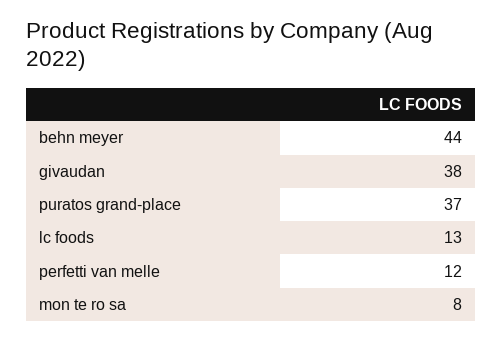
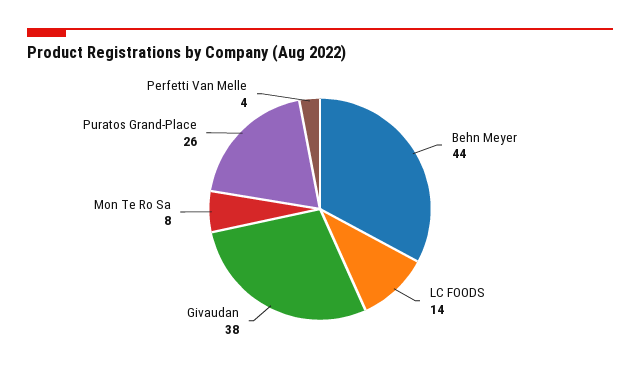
puratos grand-place: 37 -> 26
lc foods: 13 -> 14
perfetti van melle: 12 -> 4

